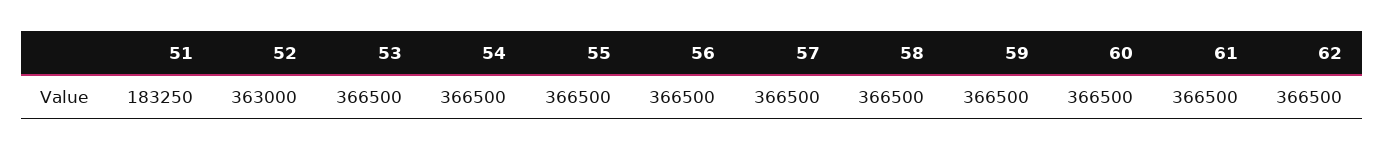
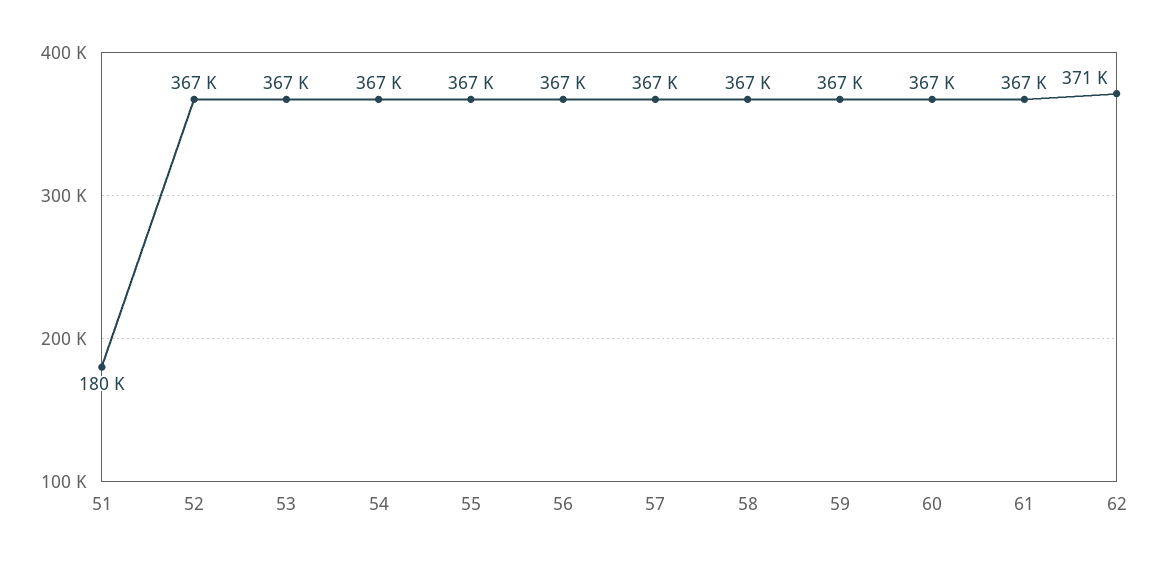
51: 183250 -> 180000
52: 363000 -> 367000
62: 366500 -> 371000

